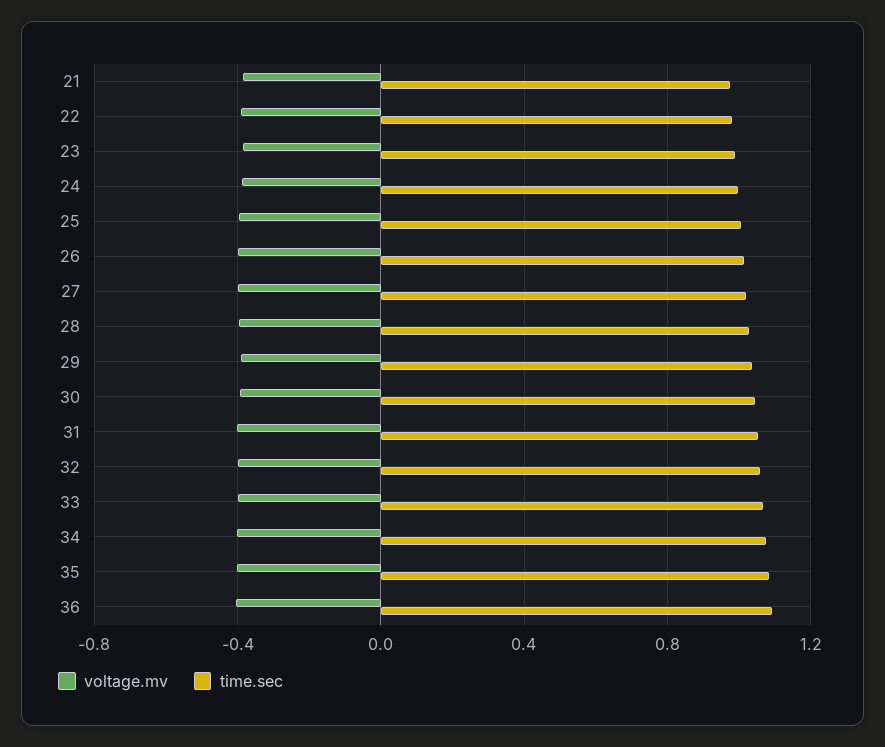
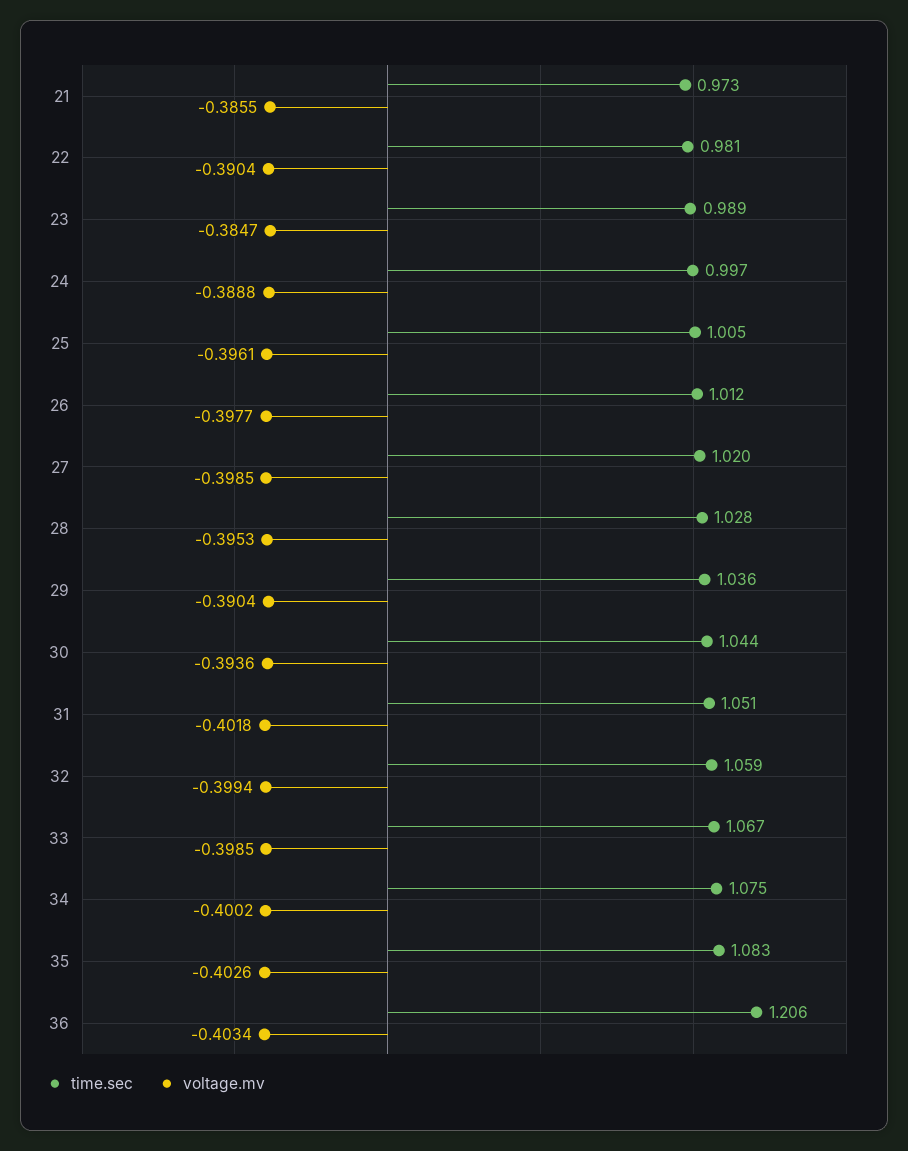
time.sec, 36: 1.1 -> 1.206

